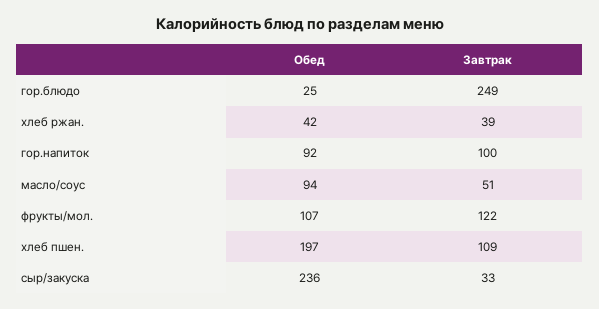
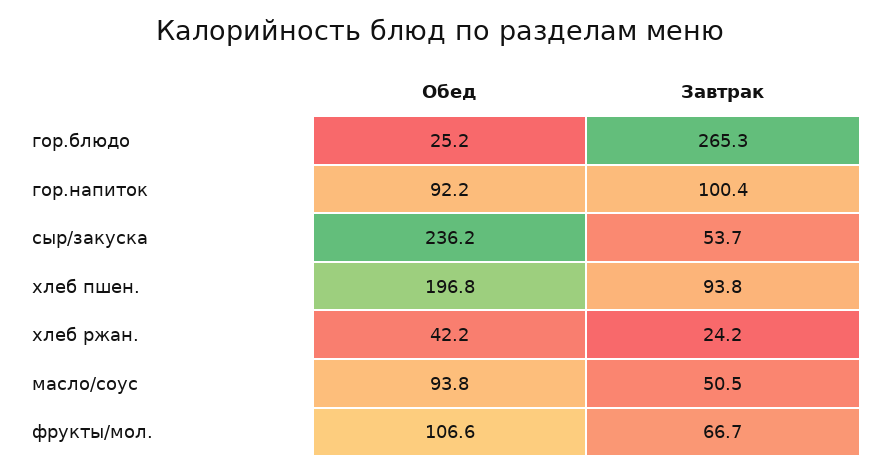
Завтрак, гор.блюдо: 249 -> 265.3
Завтрак, хлеб ржан.: 39 -> 24.2
Завтрак, фрукты/мол.: 122 -> 66.7
Завтрак, хлеб пшен.: 109 -> 93.8
Завтрак, сыр/закуска: 33 -> 53.7

